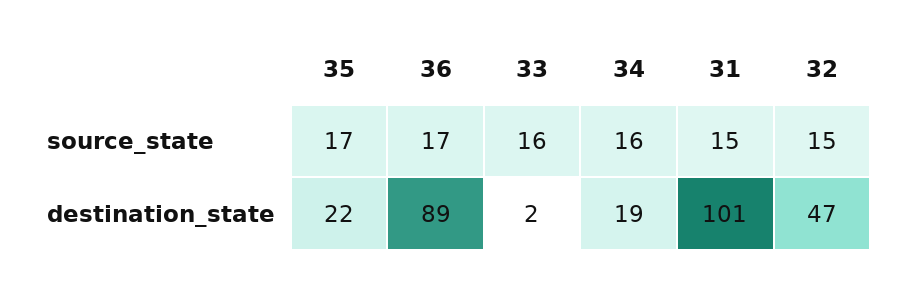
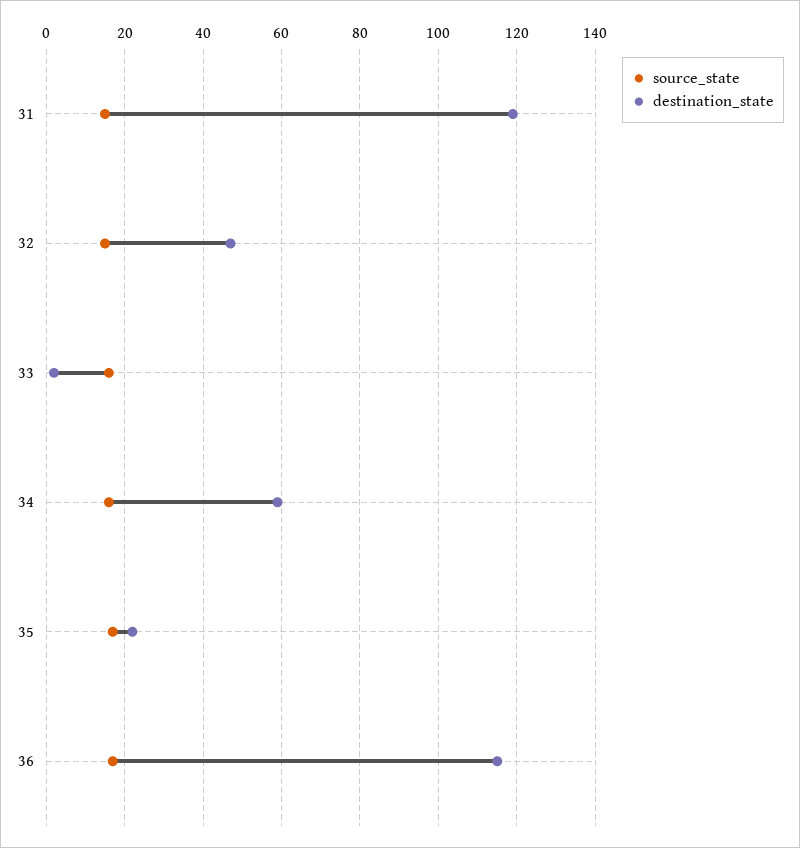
destination_state, 36: 89 -> 115
destination_state, 34: 19 -> 60
destination_state, 31: 101 -> 120

